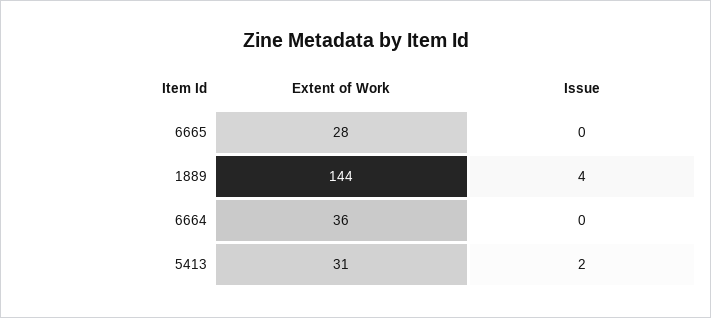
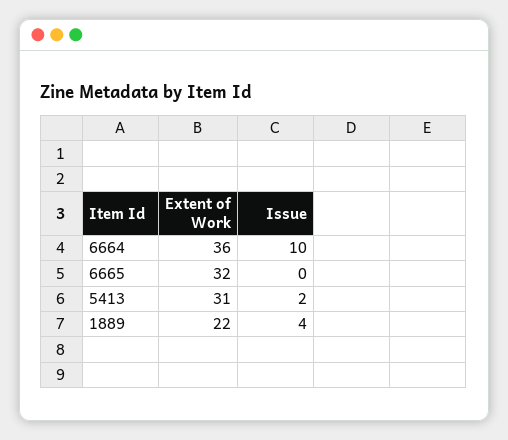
Extent of Work, 6665: 28 -> 32
Extent of Work, 1889: 144 -> 22
Issue, 6664: 0 -> 10

